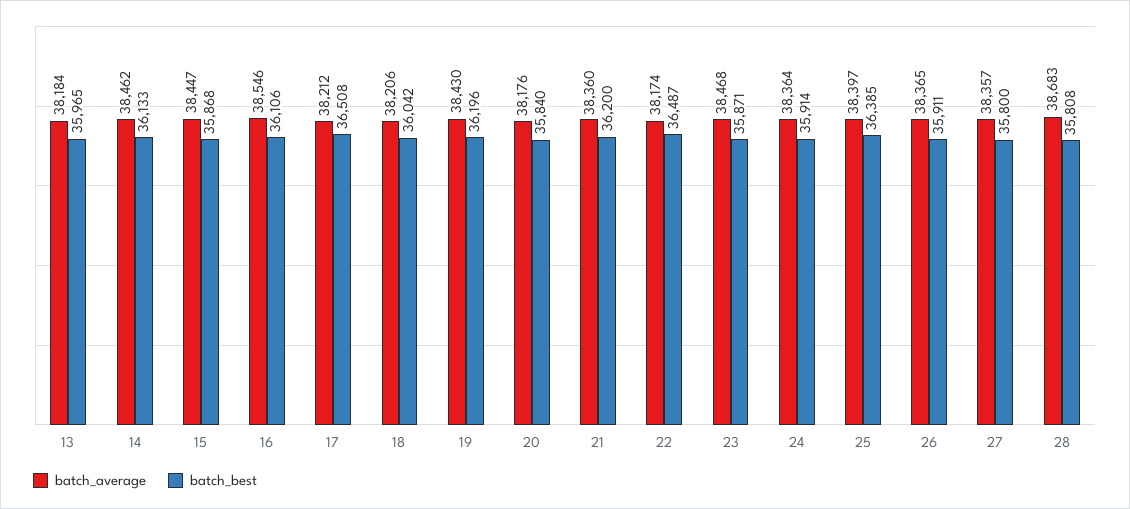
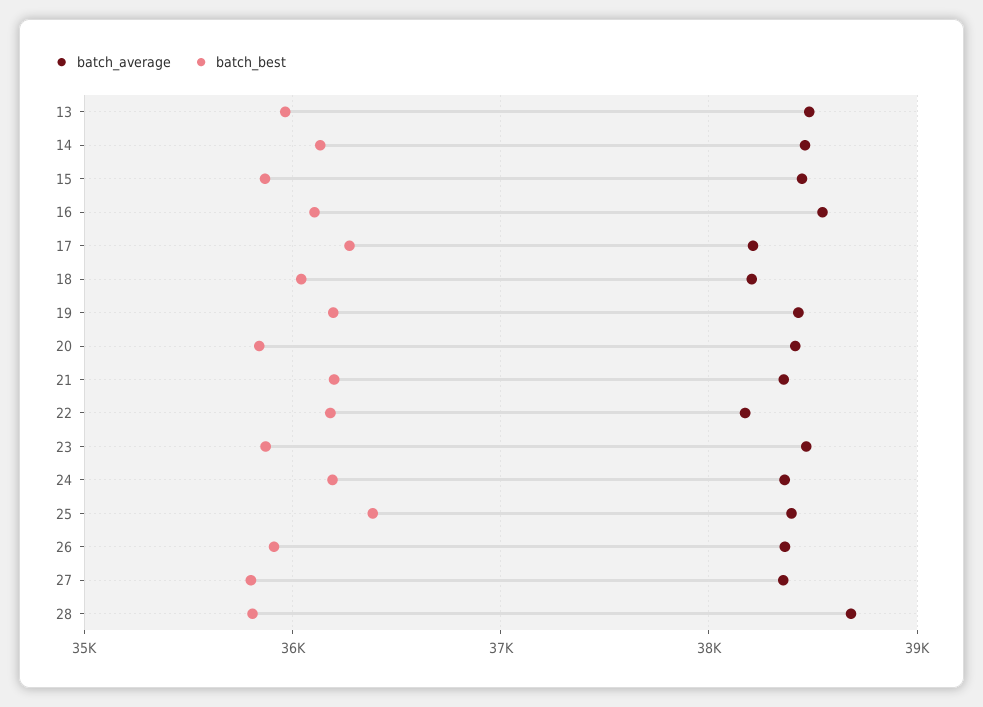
batch_average, 13: 38184 -> 38500
batch_best, 17: 36508 -> 36300
batch_average, 20: 38176 -> 38400
batch_best, 22: 36487 -> 36200
batch_best, 24: 35914 -> 36200

